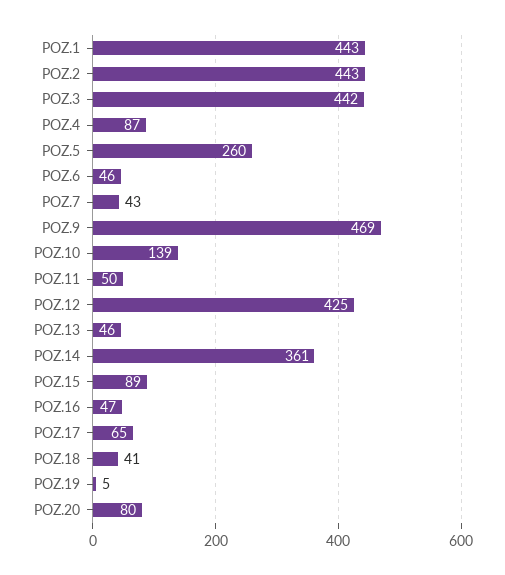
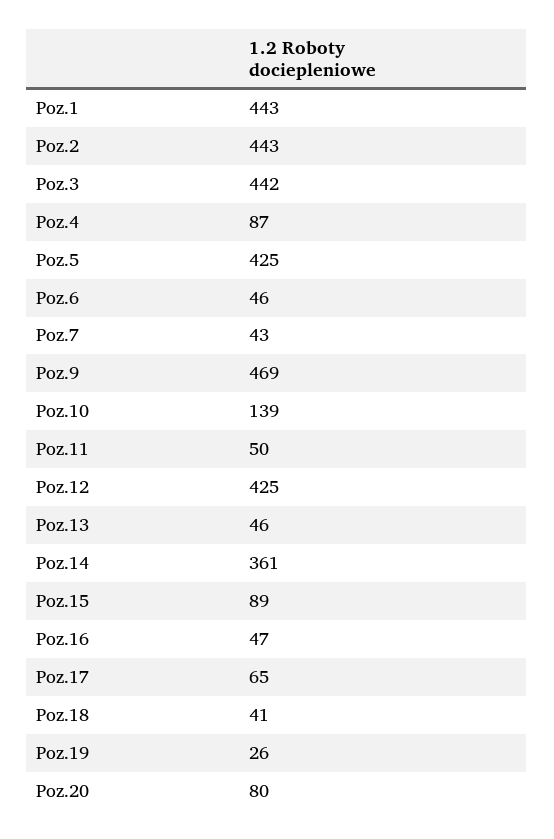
POZ.5: 260 -> 425
POZ.19: 5 -> 26

